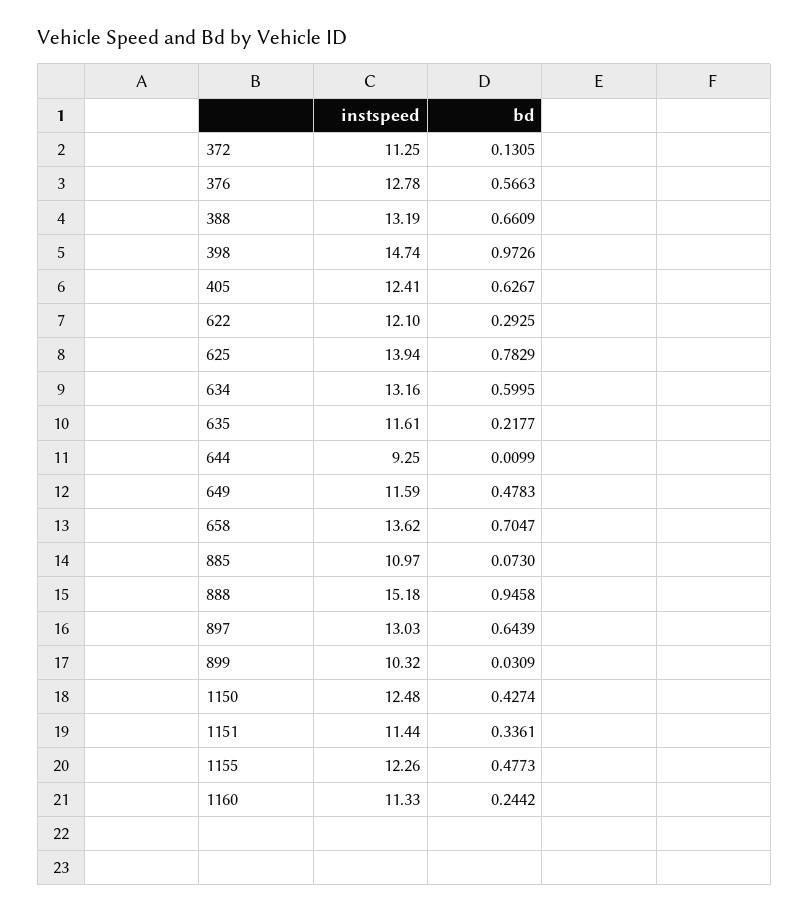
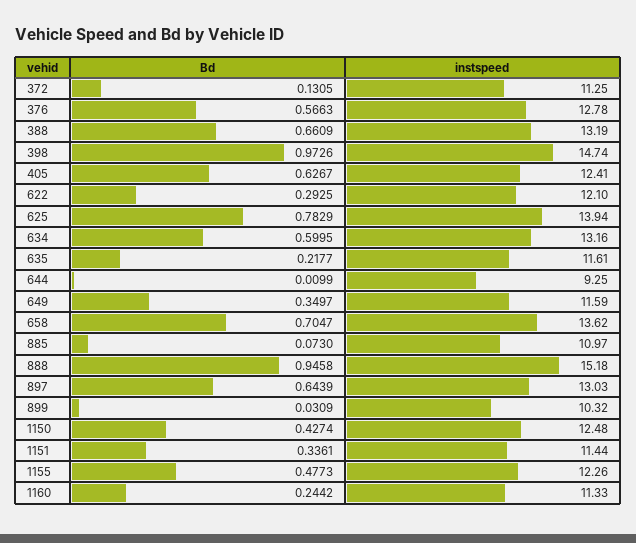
bd, 649: 0.4783 -> 0.3497

